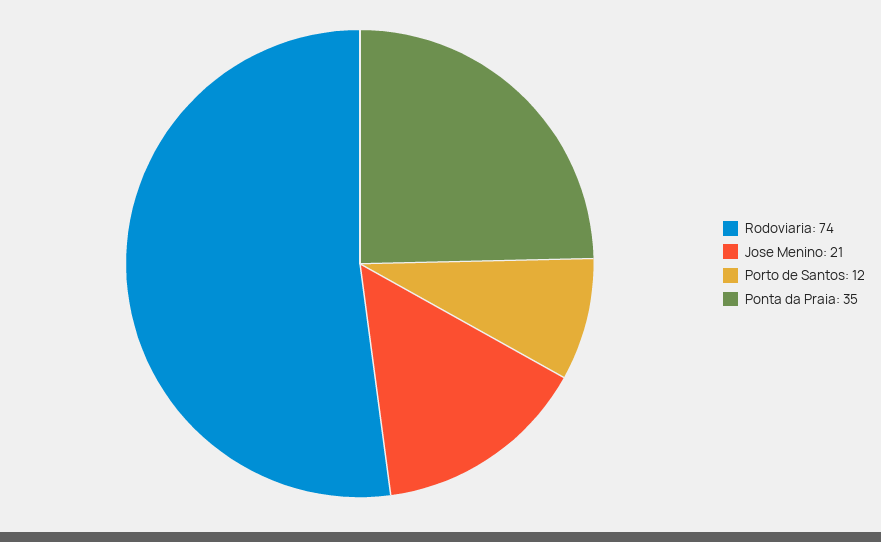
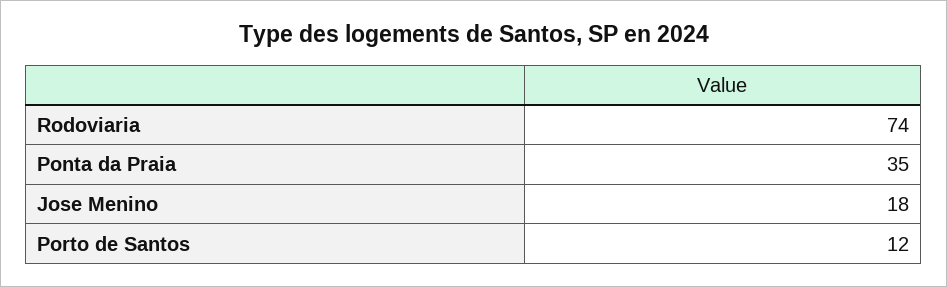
Jose Menino: 21 -> 18

